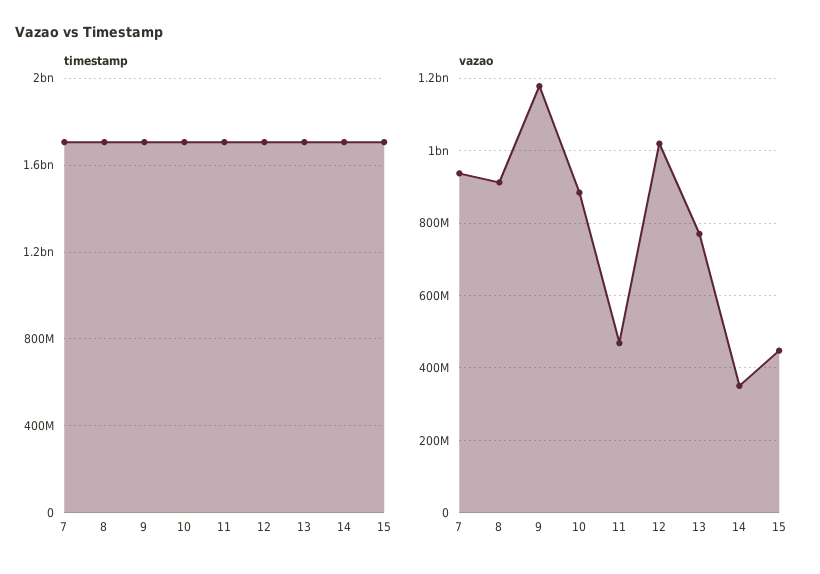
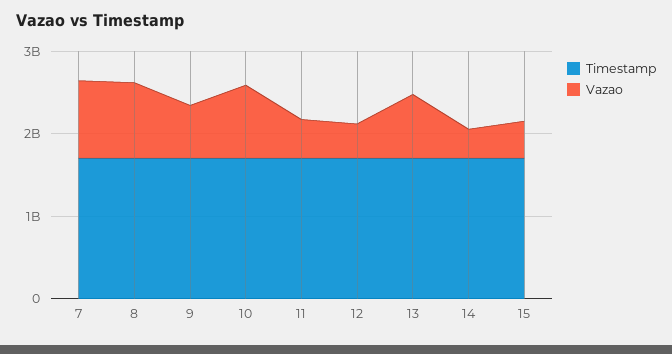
vazao, 9: 1180000000 -> 600000000
vazao, 12: 1020000000 -> 400000000

